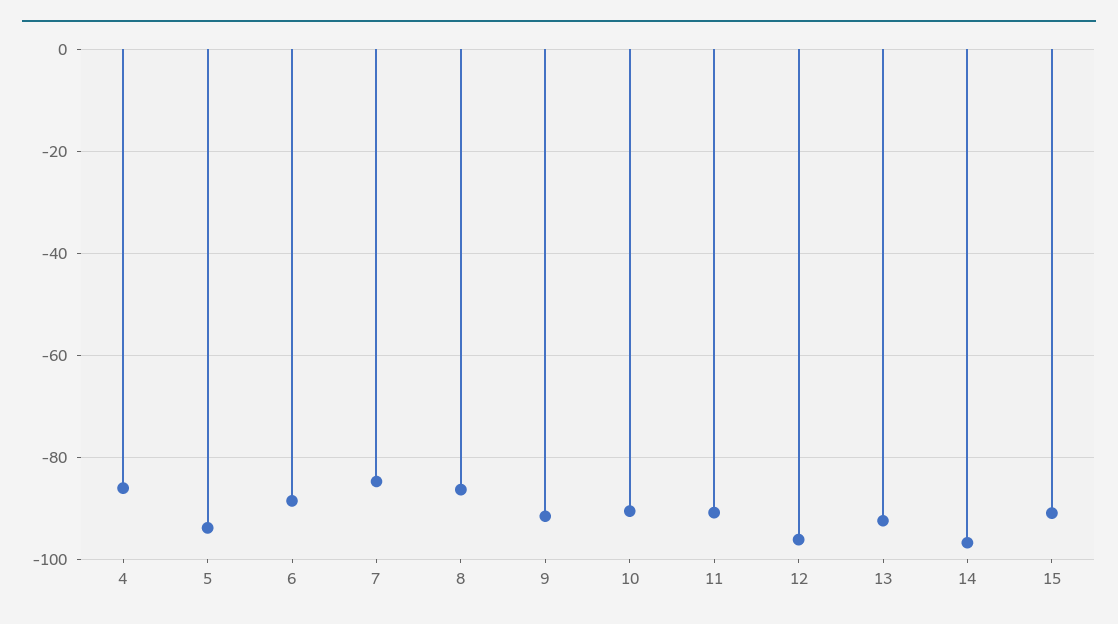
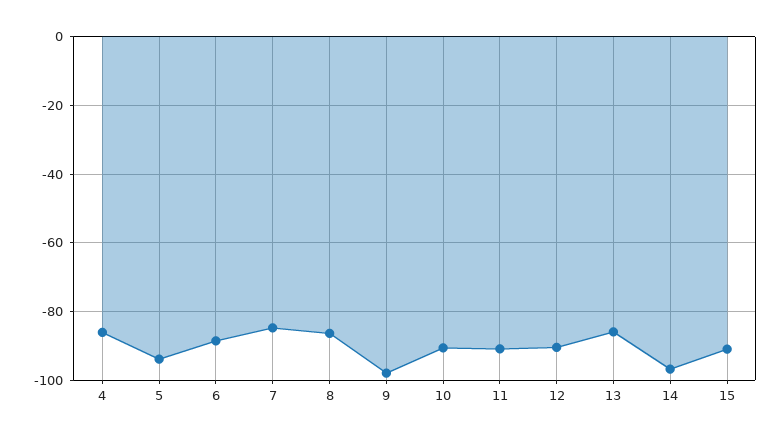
9: -92 -> -98
12: -96 -> -90
13: -92 -> -86

